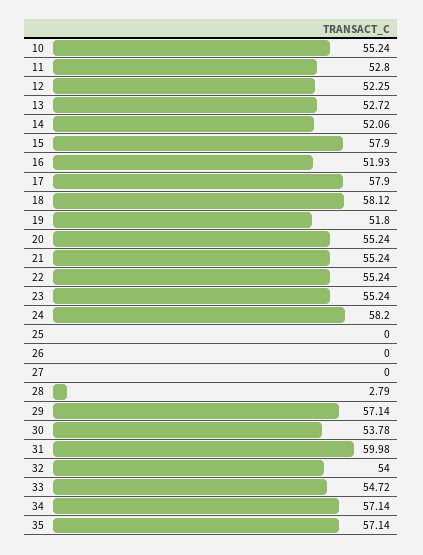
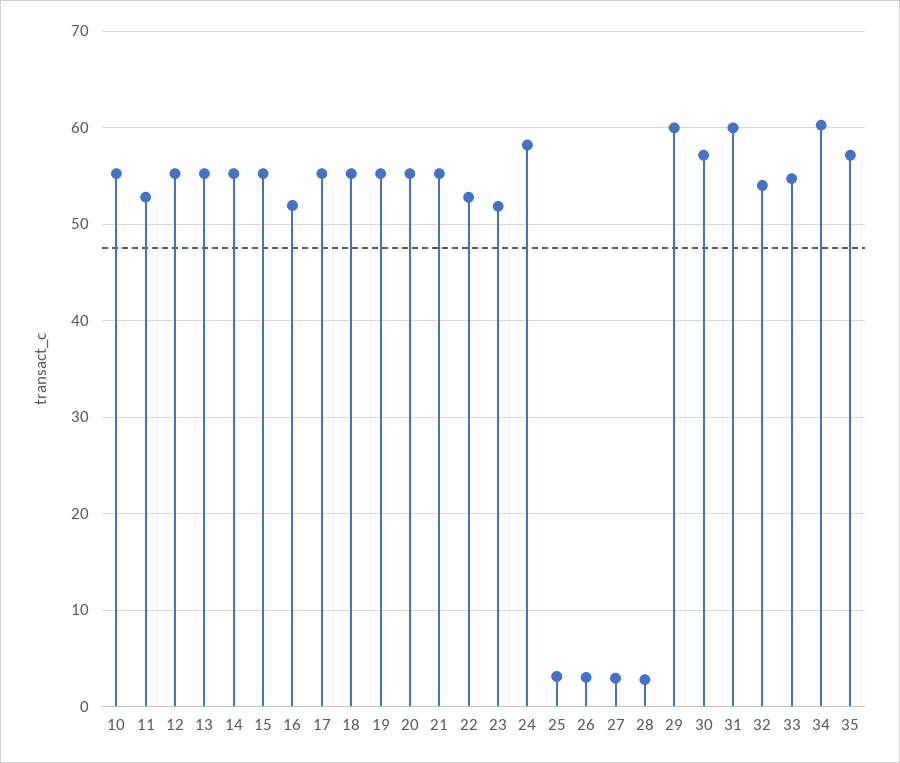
12: 52.25 -> 55
13: 52.72 -> 55
14: 52.06 -> 55
15: 57.9 -> 55
17: 57.9 -> 55
18: 58.12 -> 55
19: 51.8 -> 55
22: 55.24 -> 53
23: 55.24 -> 52
25: 0 -> 3
26: 0 -> 3
27: 0 -> 3
29: 57.14 -> 60
30: 53.78 -> 57
34: 57.14 -> 60

